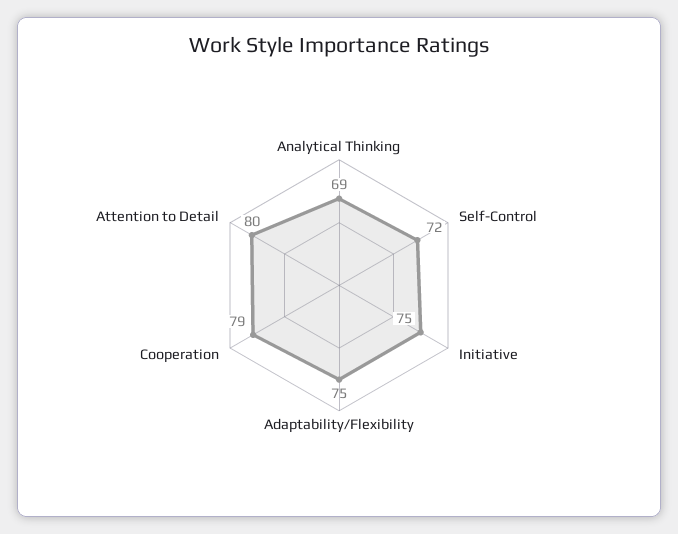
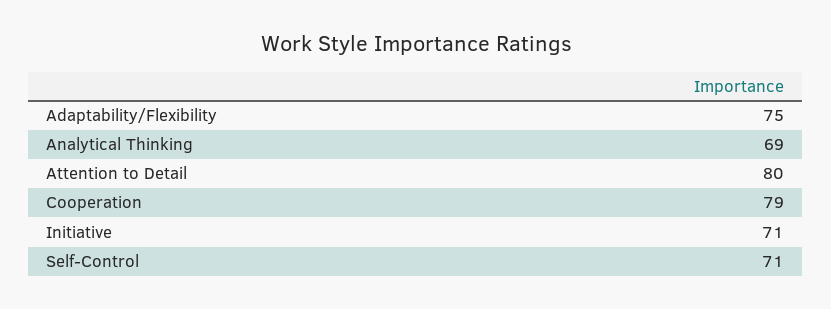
Self-Control: 72 -> 71
Initiative: 75 -> 71

